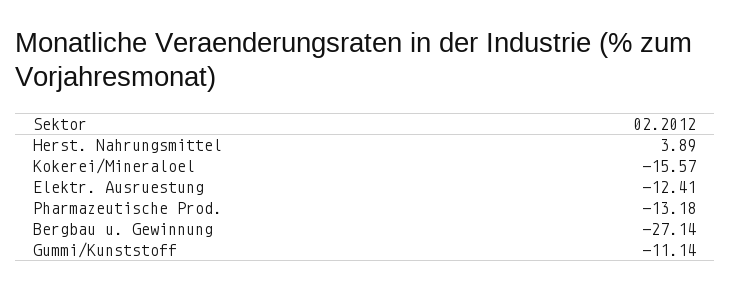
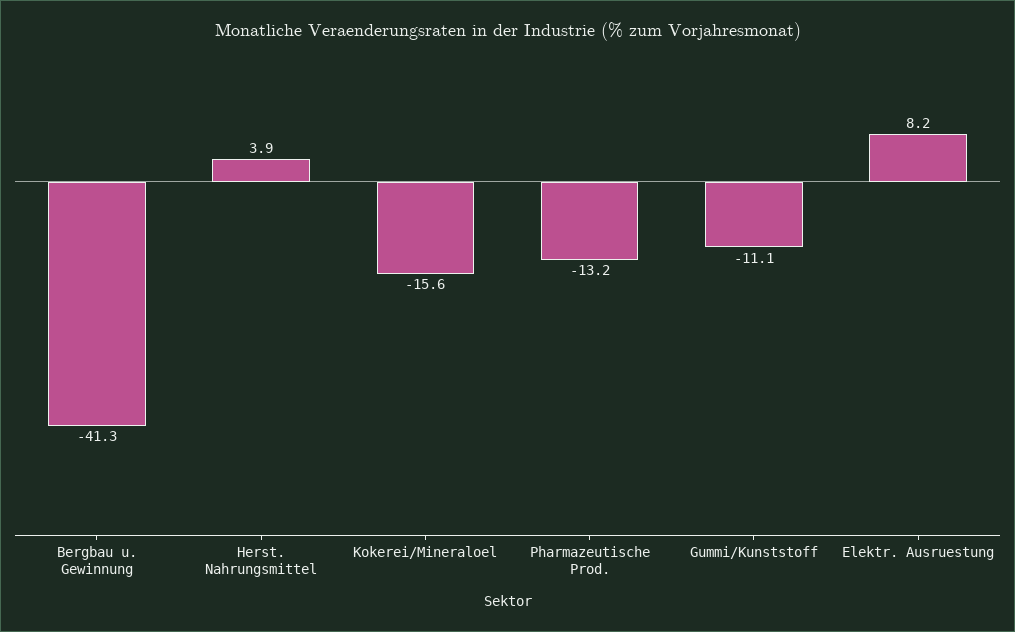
Elektr. Ausruestung: -12.41 -> 8.2
Bergbau u. Gewinnung: -27.14 -> -41.3

